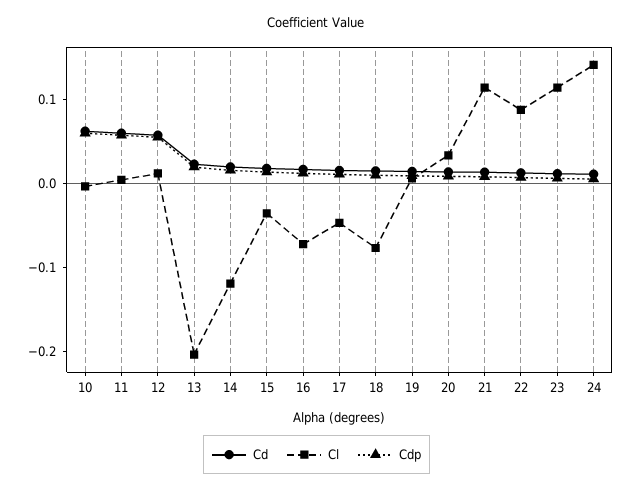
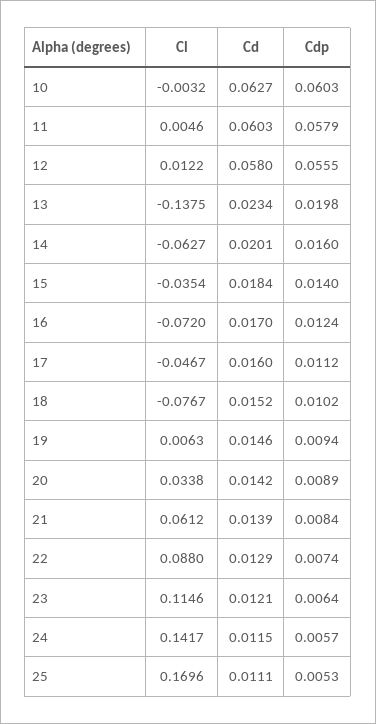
Cl, 13: -0.2 -> -0.1375
Cl, 14: -0.12 -> -0.0627
Cl, 21: 0.12 -> 0.0612
Cl, 25: none -> 0.1696
Cd, 25: none -> 0.0111
Cdp, 25: none -> 0.0053

